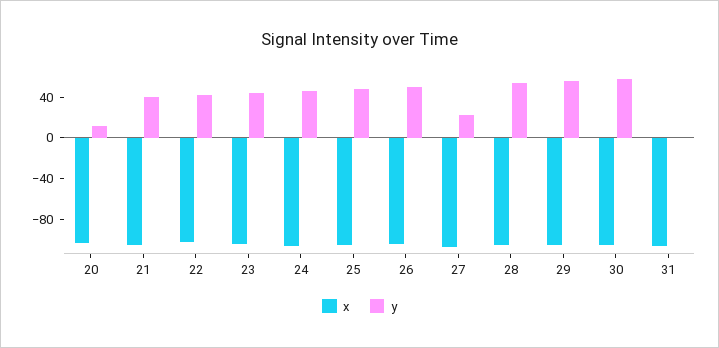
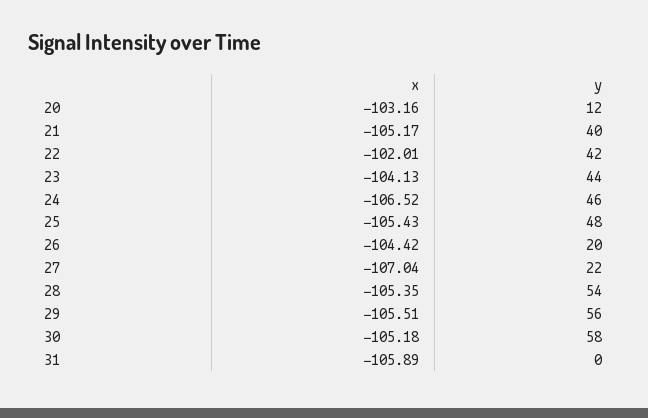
y, 26: 50 -> 20

